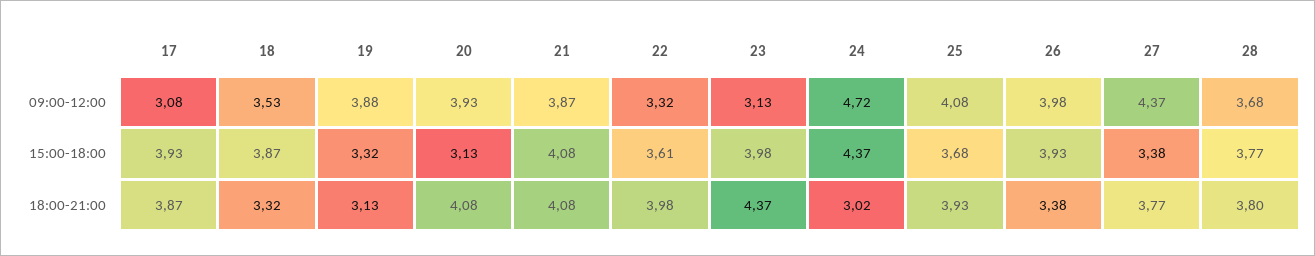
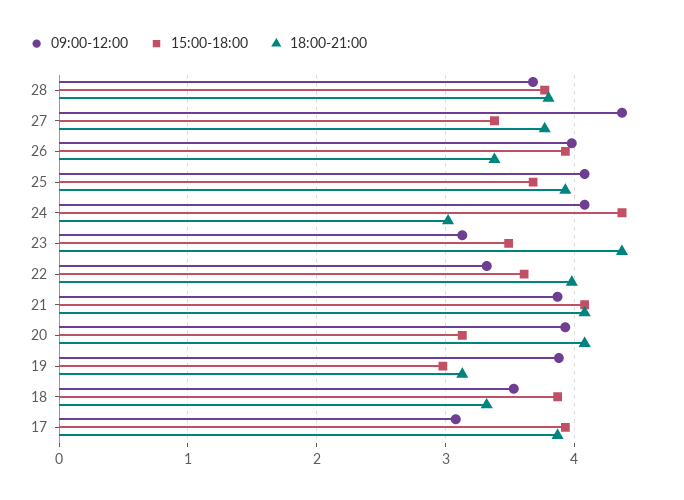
09:00-12:00, 24: 4.72 -> 4.1
15:00-18:00, 19: 3.32 -> 3
15:00-18:00, 23: 3.98 -> 3.5

